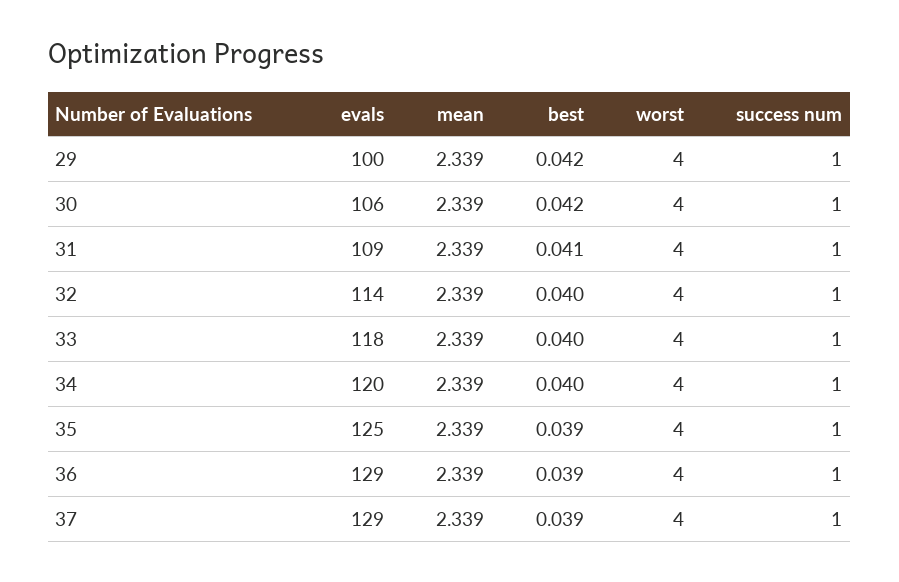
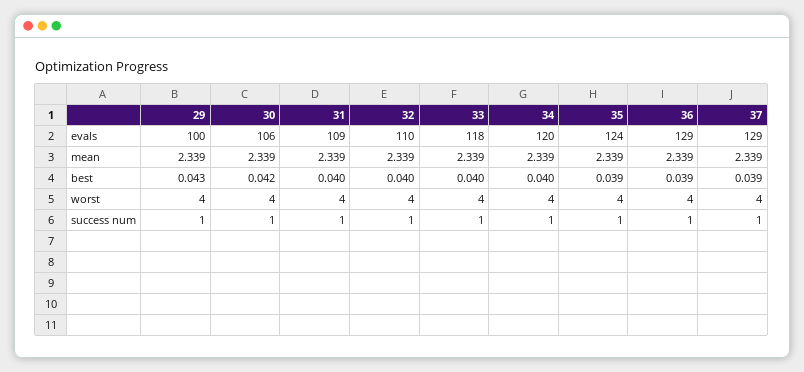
best, 29: 0.042 -> 0.043
best, 31: 0.041 -> 0.04
evals, 32: 114 -> 110
evals, 35: 125 -> 124

